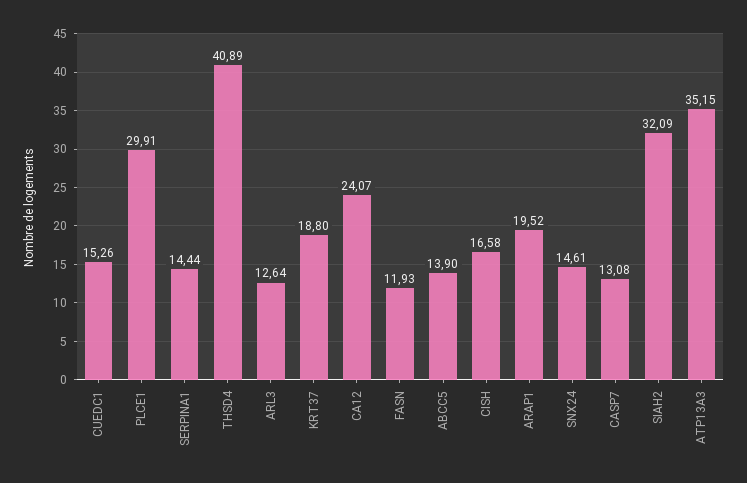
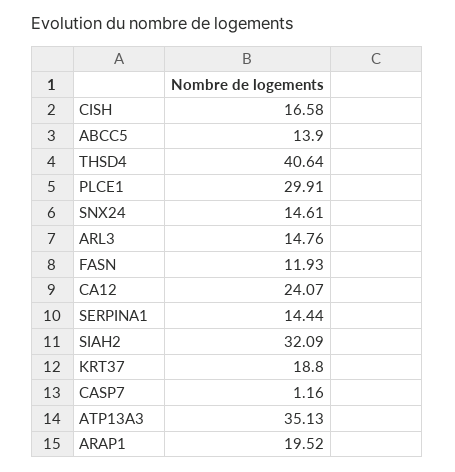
CUEDC1: 15.26 -> none
THSD4: 40.89 -> 40.64
ARL3: 12.64 -> 14.76
CASP7: 13.08 -> 1.16
ATP13A3: 35.15 -> 35.13

